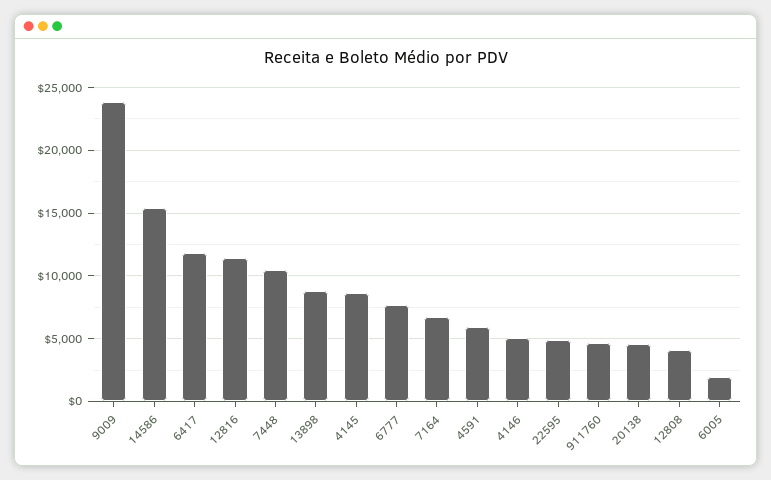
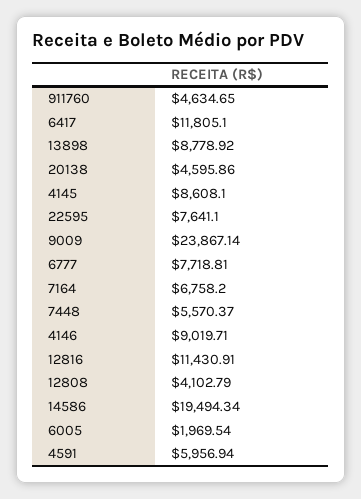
14586: 15500 -> 19494.34
7448: 10500 -> 5570.37
4146: 5000 -> 9019.71
22595: 5000 -> 7641.1

